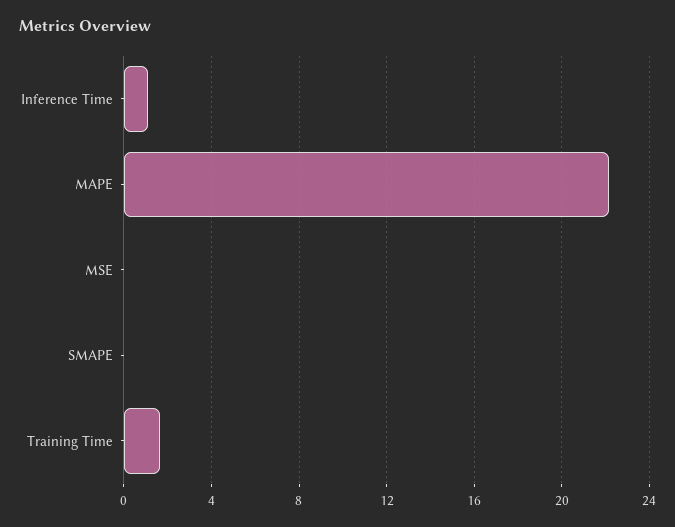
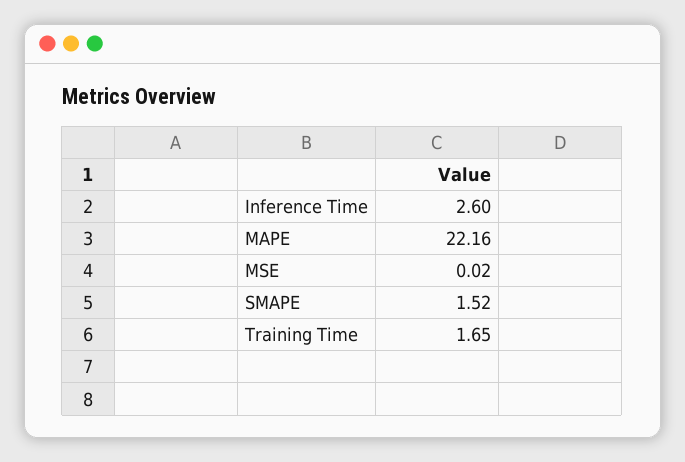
Inference Time: 1 -> 2.6
SMAPE: 0 -> 1.52

